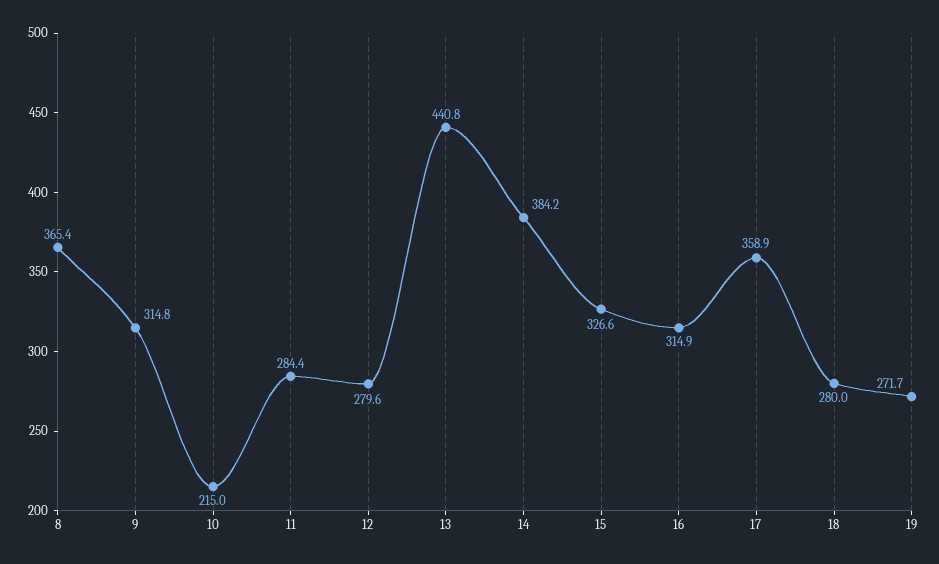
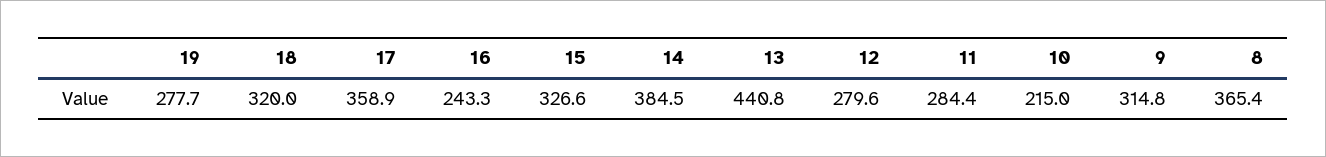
14: 384.2 -> 384.5
16: 314.9 -> 243.3
18: 280 -> 320
19: 271.7 -> 277.7

